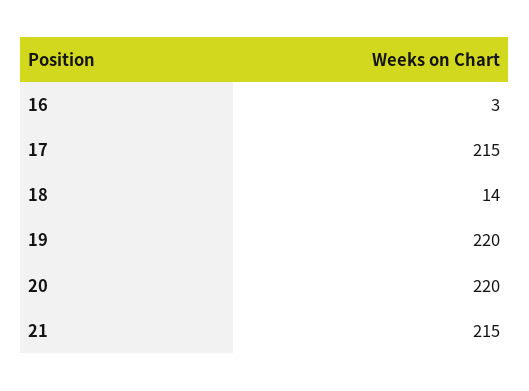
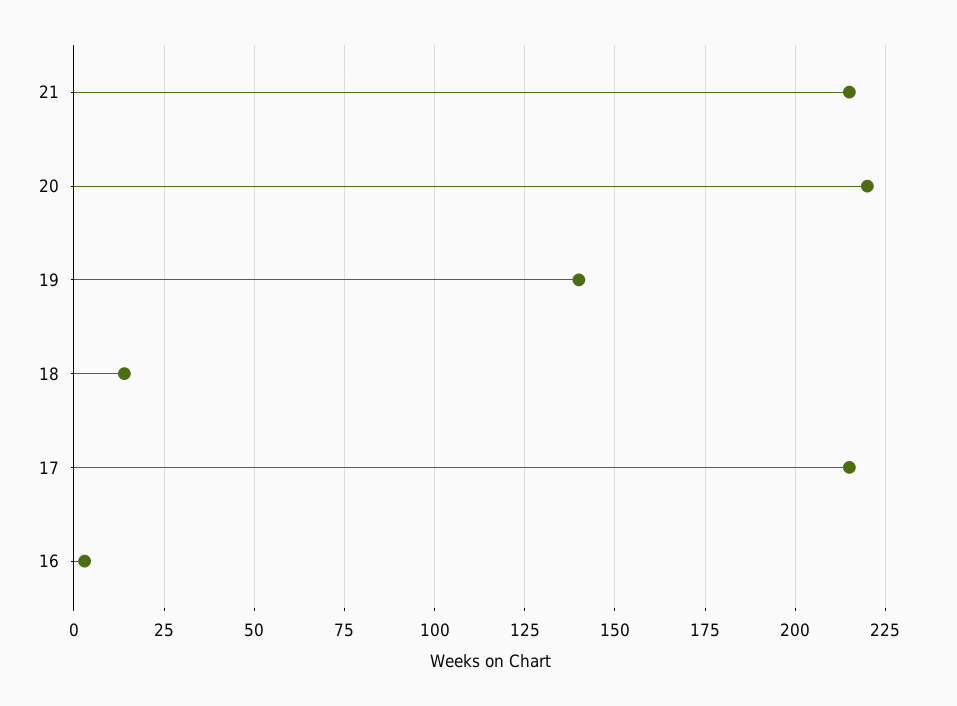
19: 220 -> 140

